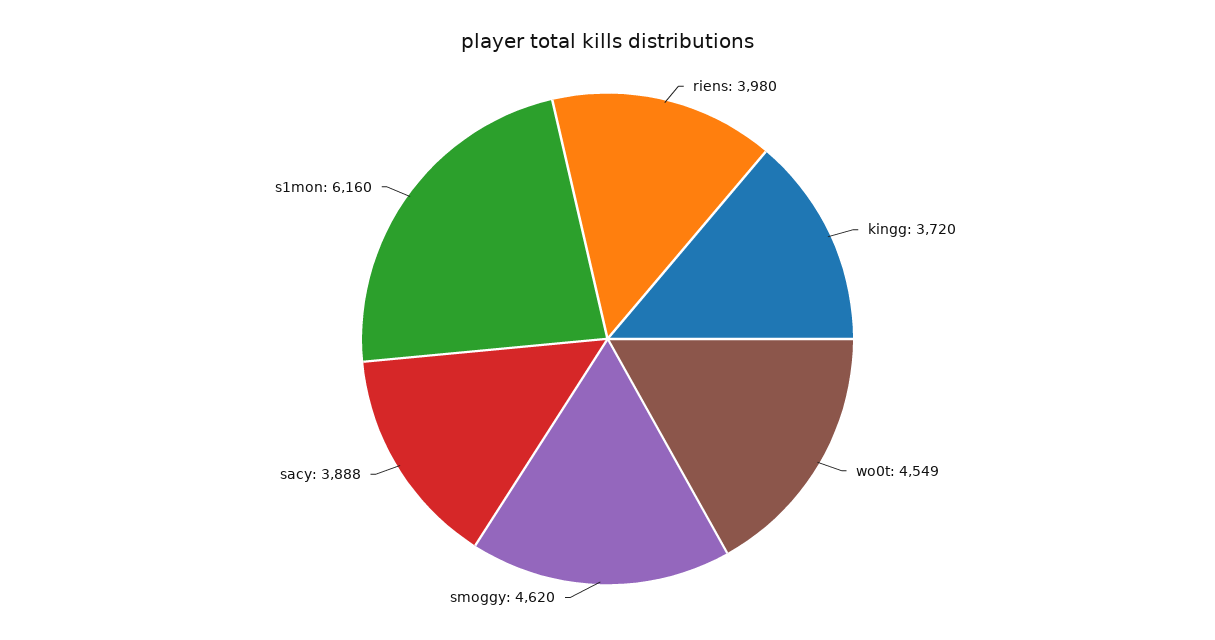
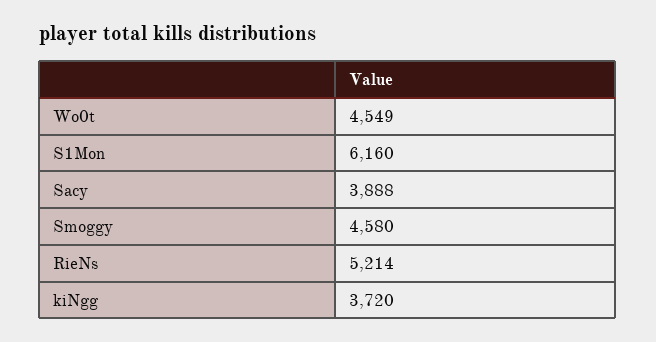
riens: 3980 -> 5214
smoggy: 4620 -> 4580

